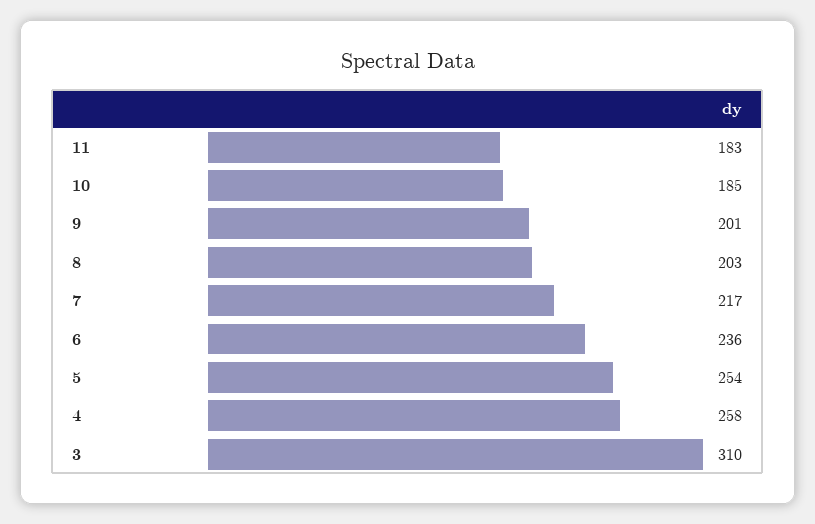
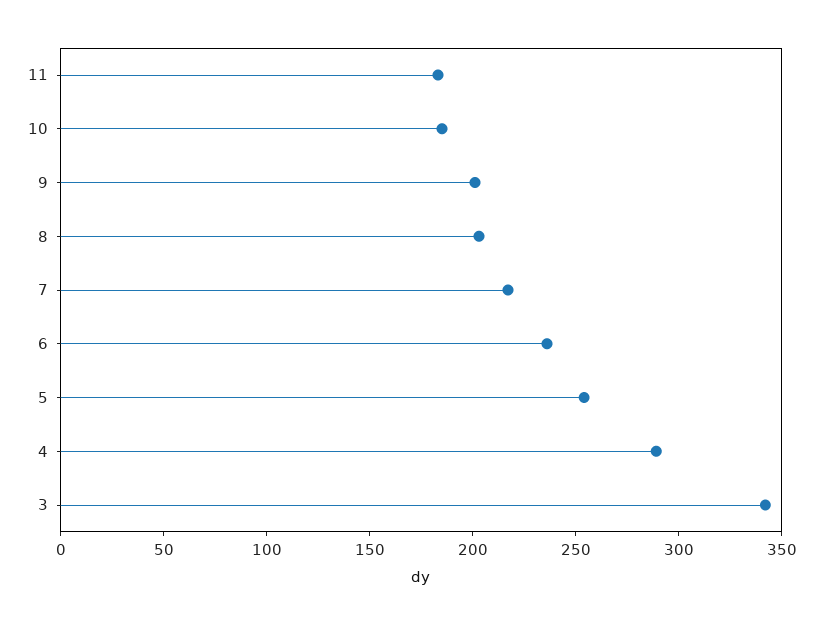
4: 258 -> 290
3: 310 -> 340

